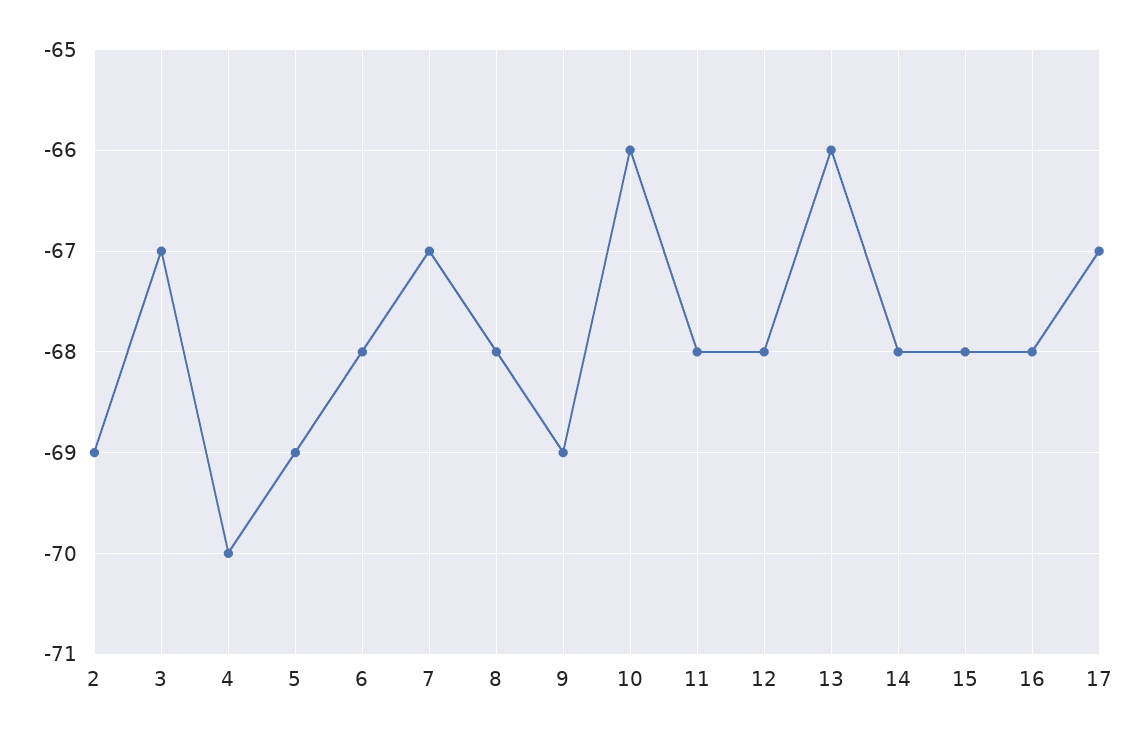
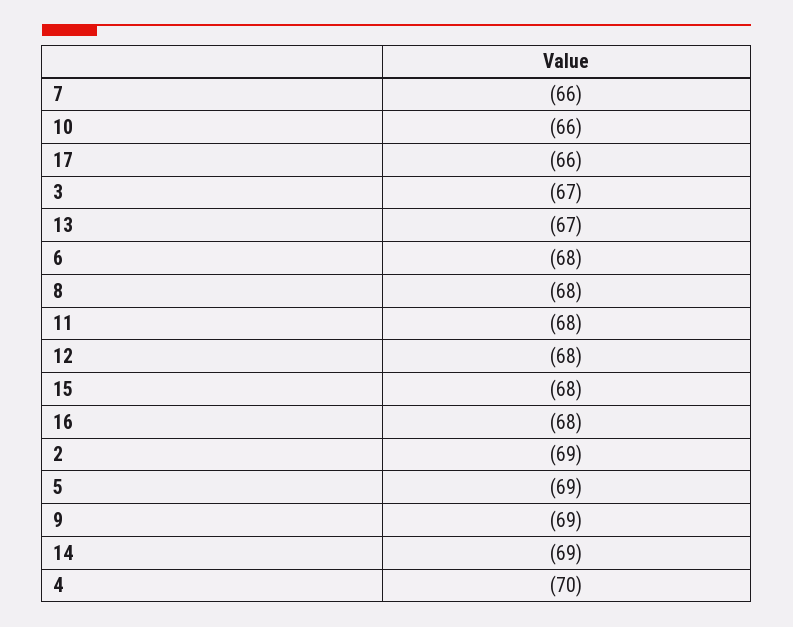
7: -67 -> -66
13: -66 -> -67
14: -68 -> -69
17: -67 -> -66

